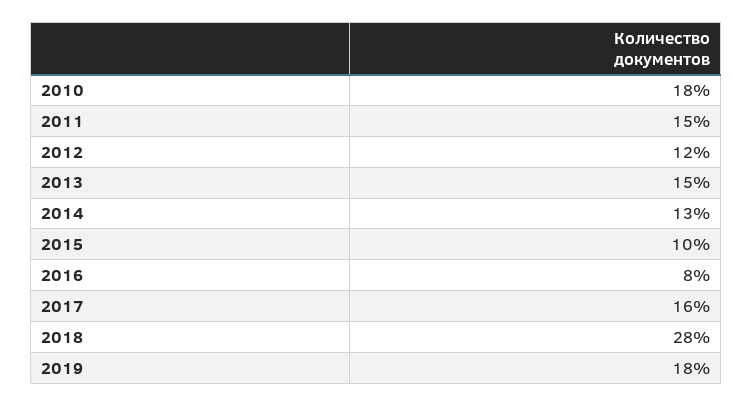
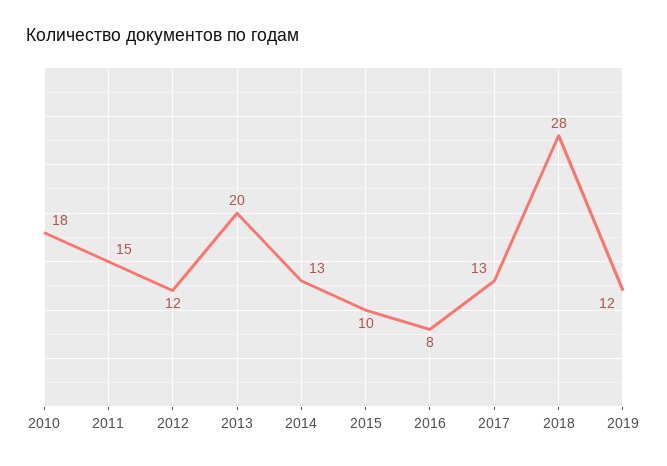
2013: 15 -> 20
2017: 16 -> 13
2019: 18 -> 12

